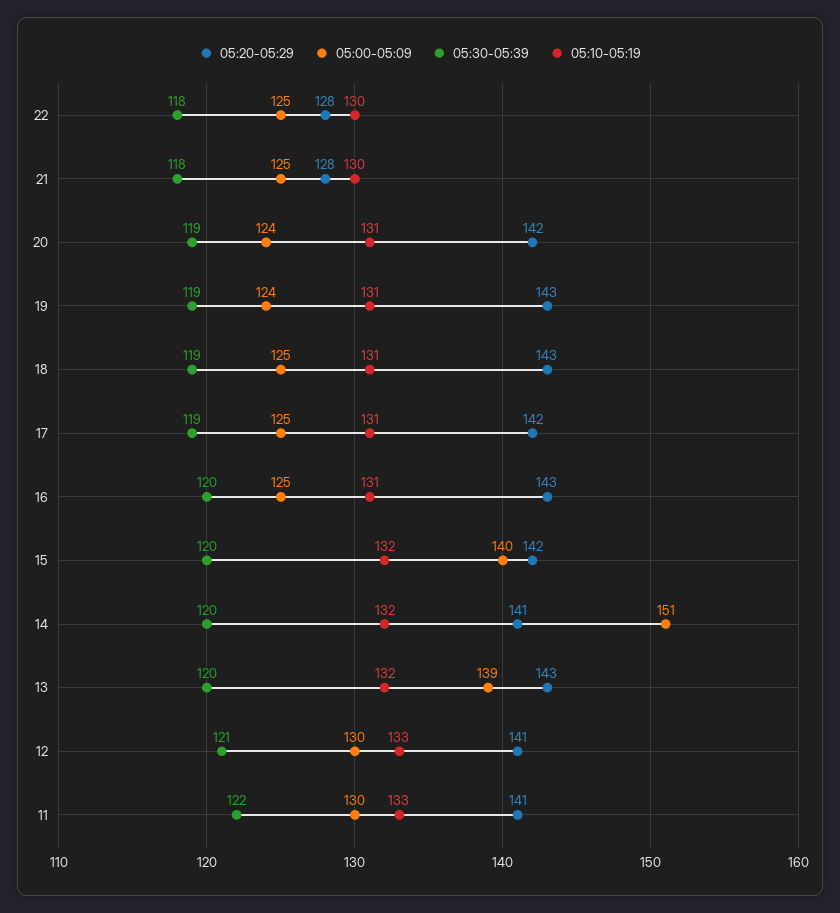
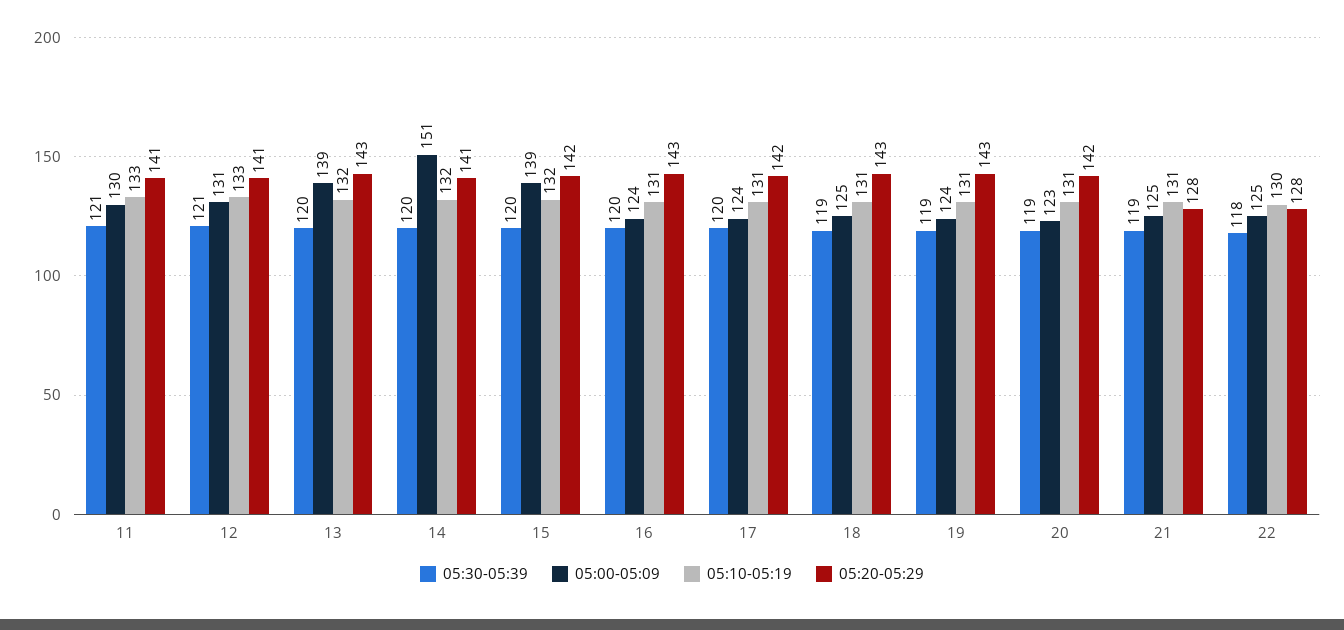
05:30-05:39, 21: 118 -> 119
05:10-05:19, 21: 130 -> 131
05:00-05:09, 20: 124 -> 123
05:00-05:09, 17: 125 -> 124
05:30-05:39, 17: 119 -> 120
05:00-05:09, 16: 125 -> 124
05:00-05:09, 15: 140 -> 139
05:00-05:09, 12: 130 -> 131
05:30-05:39, 11: 122 -> 121

